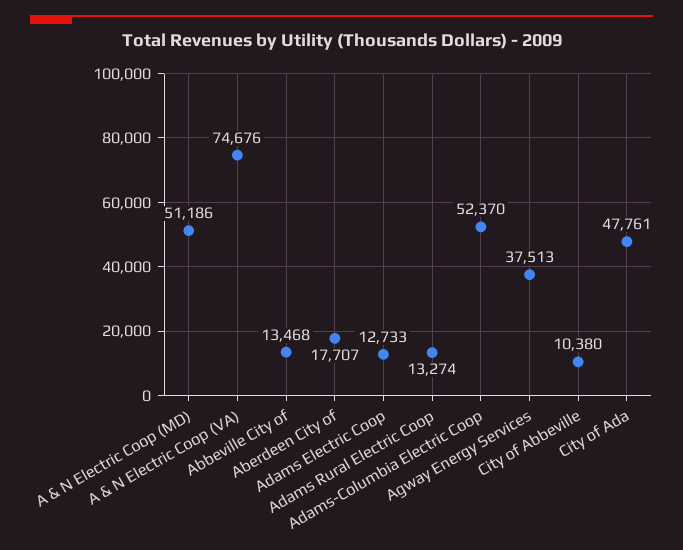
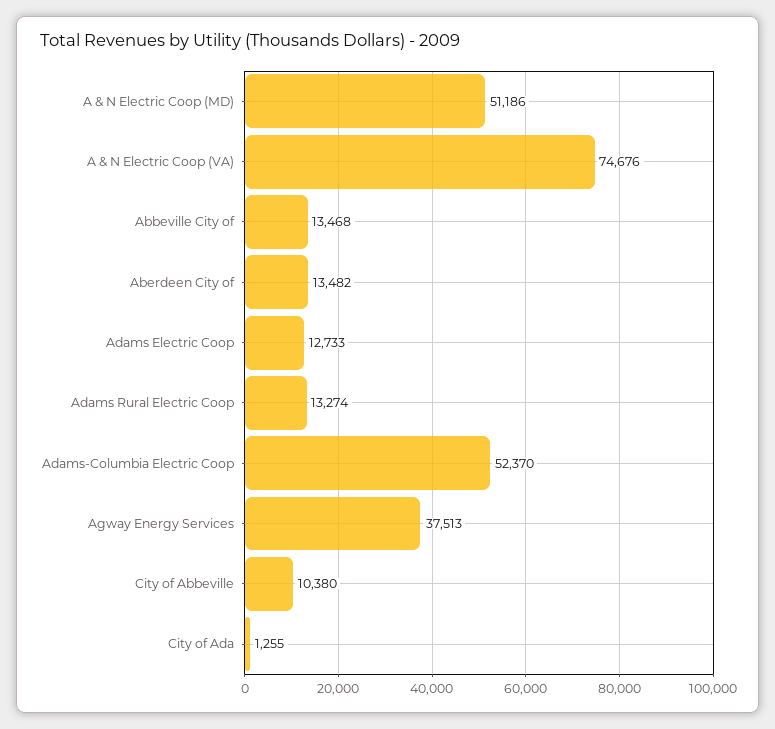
Aberdeen City of: 17707 -> 13482
City of Ada: 47761 -> 1255

